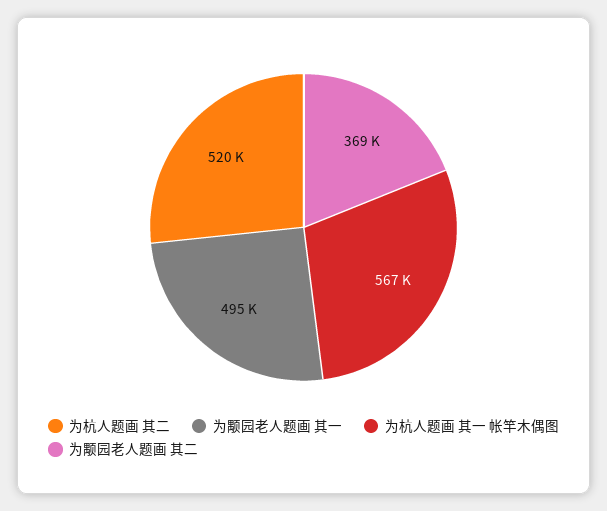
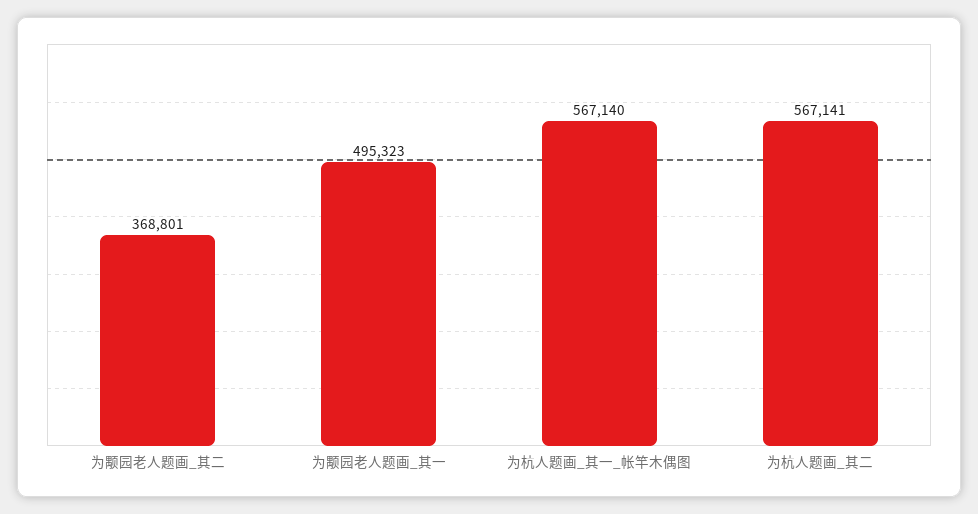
为杭人题画 其二: 520000 -> 567141

